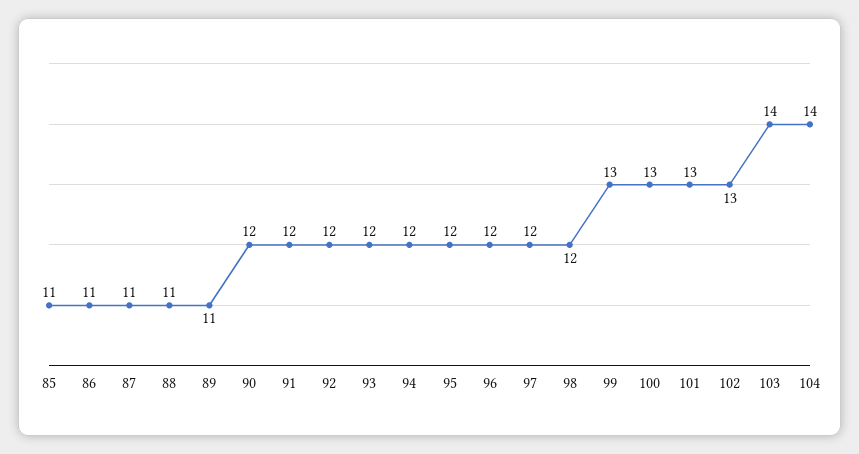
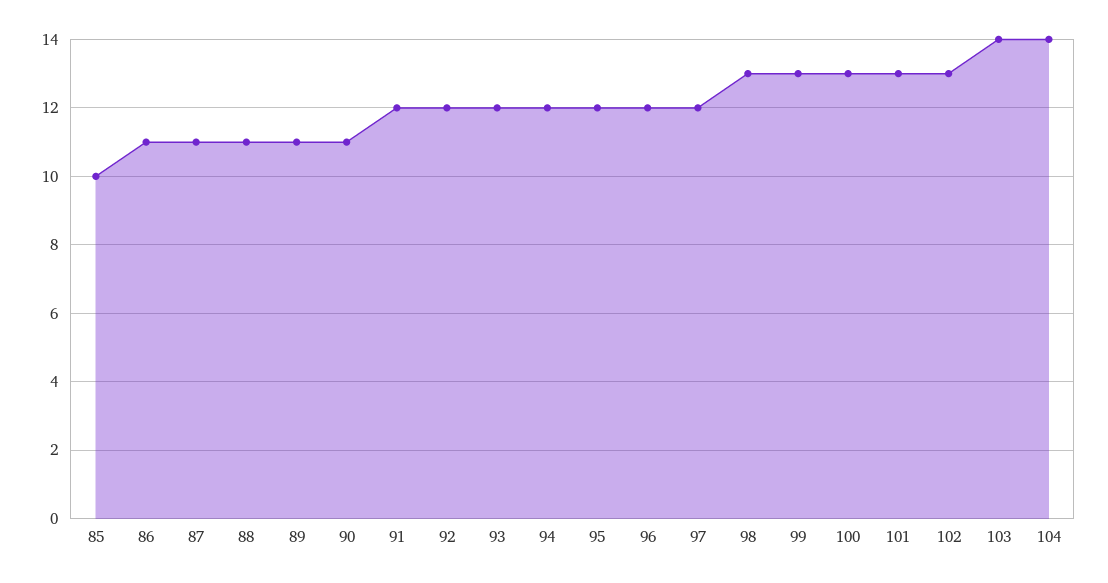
85: 11 -> 10
90: 12 -> 11
98: 12 -> 13

